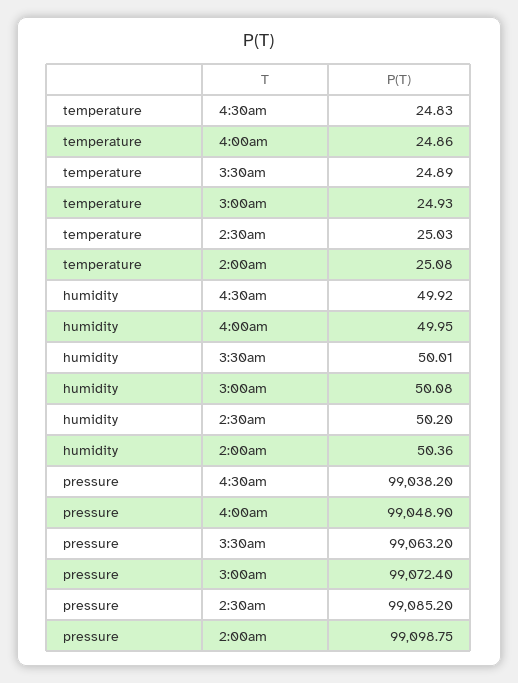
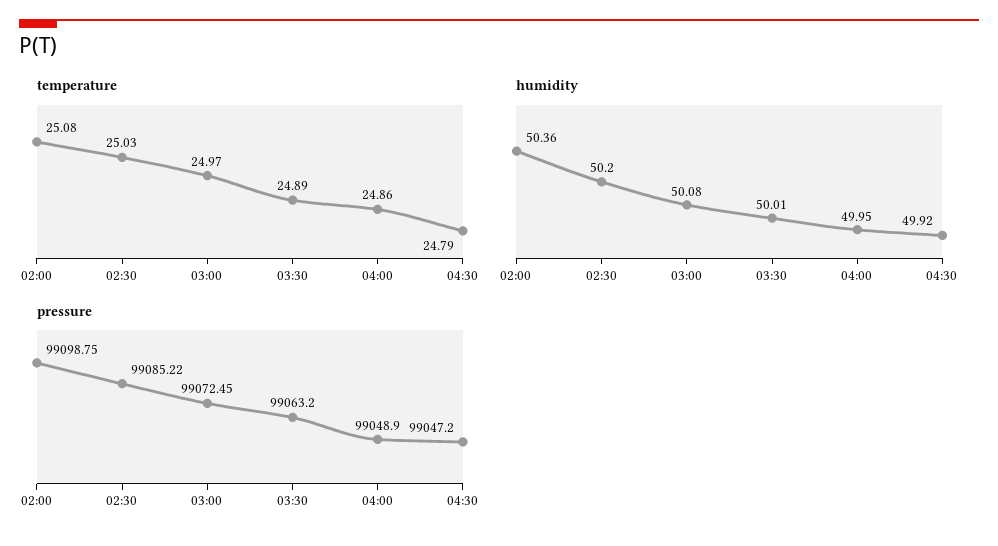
temperature, 4:30am: 24.83 -> 24.79
temperature, 3:00am: 24.93 -> 24.97
pressure, 4:30am: 99038.2 -> 99047.2
pressure, 3:00am: 99072.4 -> 99072.45
pressure, 2:30am: 99085.2 -> 99085.22

